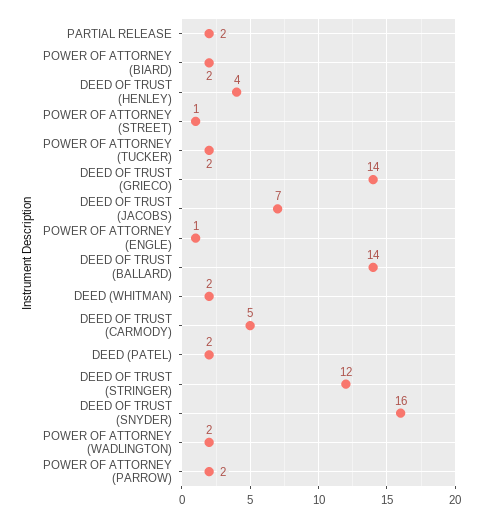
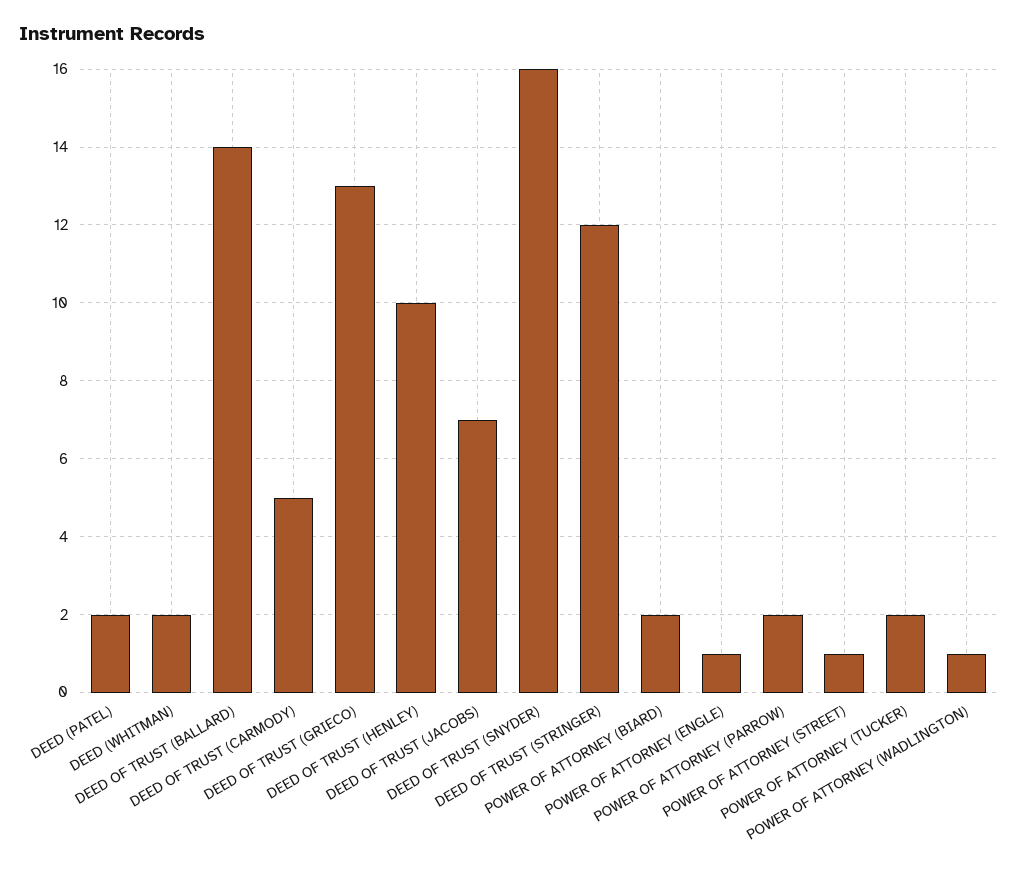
PARTIAL RELEASE: 2 -> none
DEED OF TRUST (HENLEY): 4 -> 10
DEED OF TRUST (GRIECO): 14 -> 13
POWER OF ATTORNEY (WADLINGTON): 2 -> 1

